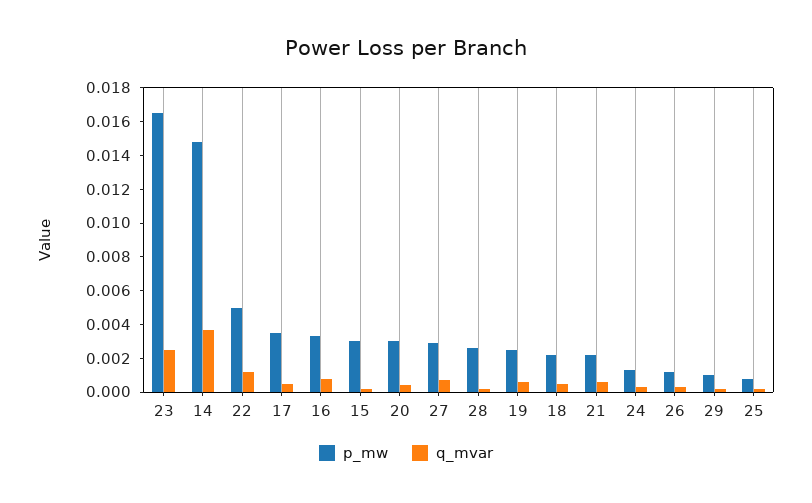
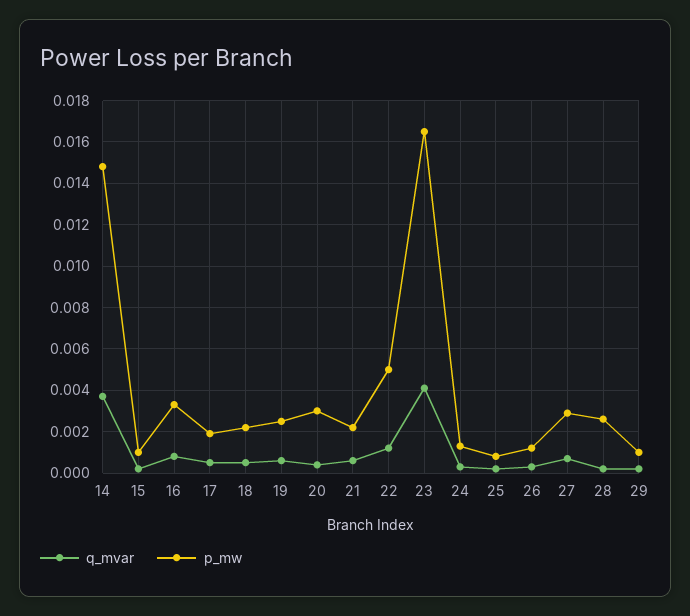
q_mvar, 23: 0.0025 -> 0.004
p_mw, 17: 0.0035 -> 0.002
p_mw, 15: 0.003 -> 0.001

